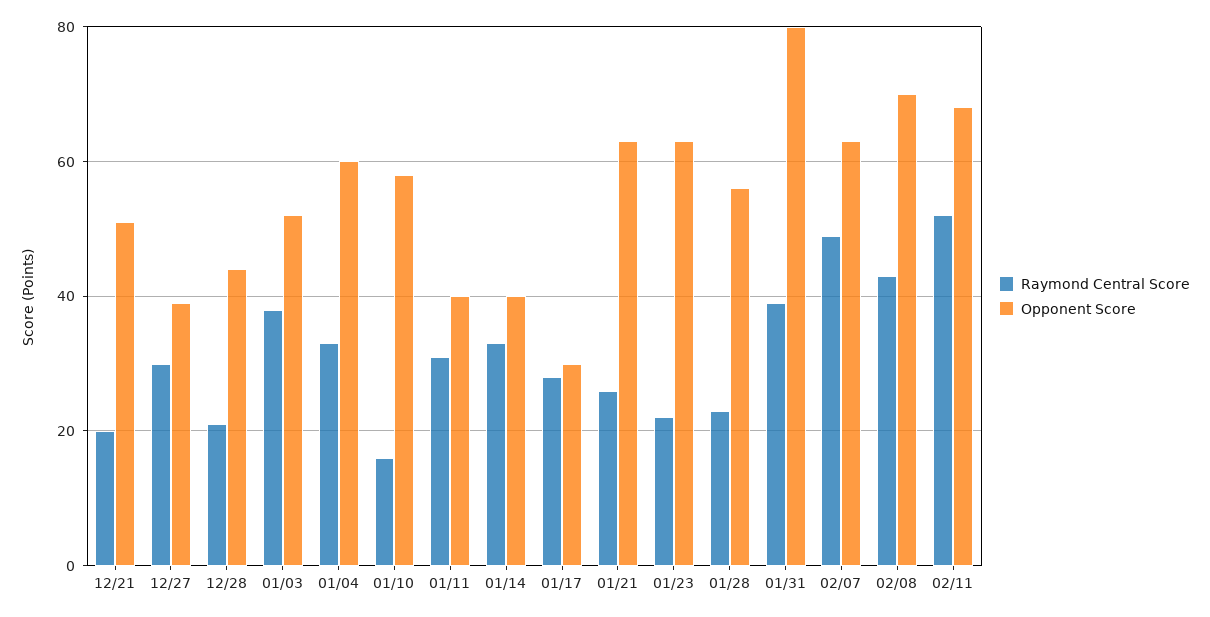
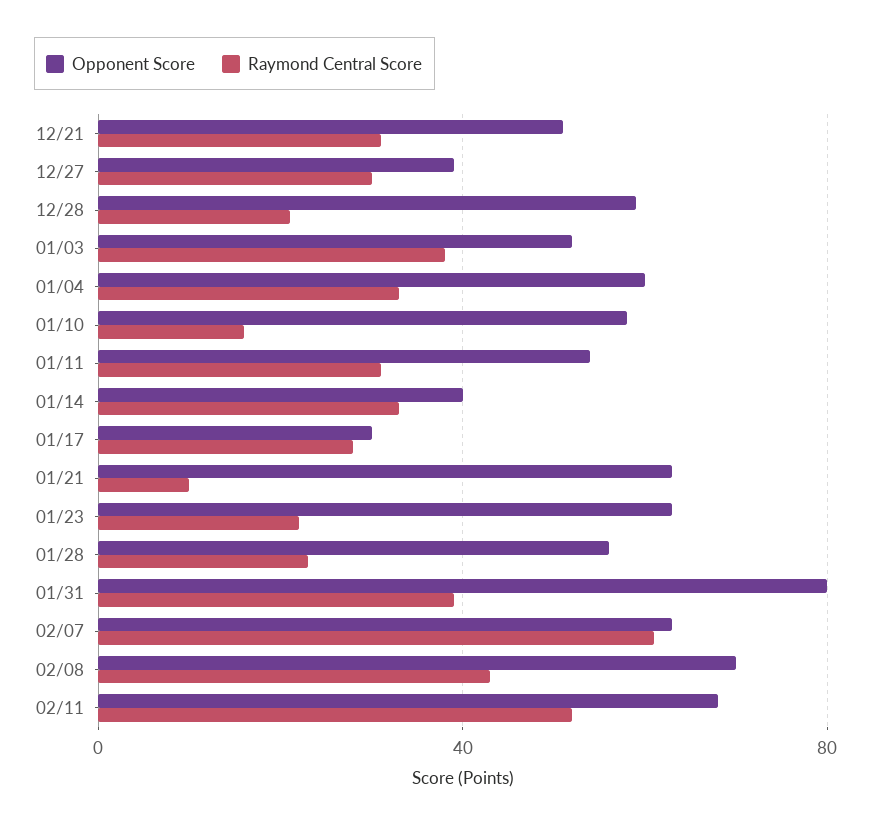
Raymond Central Score, 12/21: 20 -> 30
Opponent Score, 12/28: 45 -> 60
Opponent Score, 01/11: 40 -> 55
Raymond Central Score, 01/21: 25 -> 10
Raymond Central Score, 02/07: 50 -> 60

